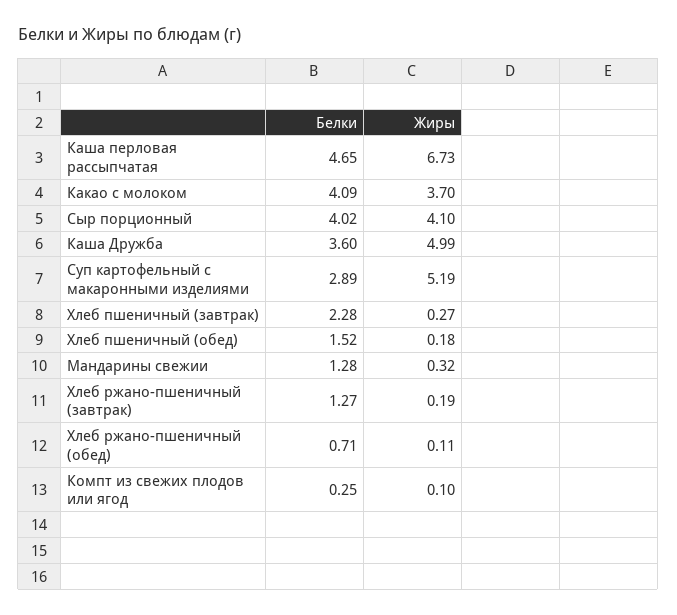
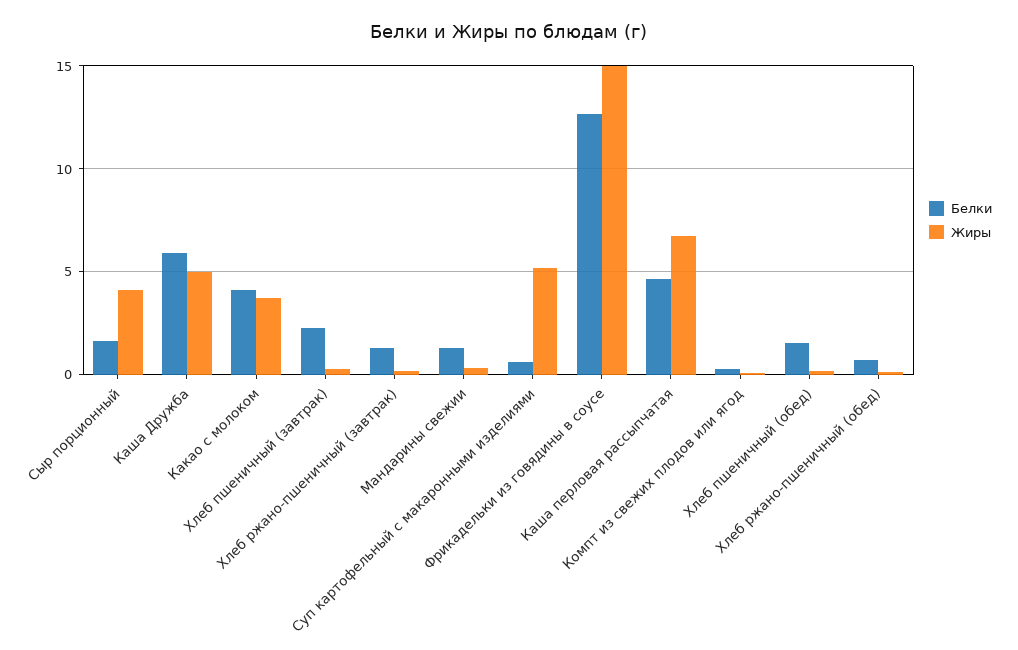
Белки, Сыр порционный: 4.02 -> 1.5
Белки, Каша Дружба: 3.6 -> 6
Белки, Суп картофельный с макаронными изделиями: 2.89 -> 0.5
Белки, Фрикадельки из говядины в соусе: none -> 12.5
Жиры, Фрикадельки из говядины в соусе: none -> 15

